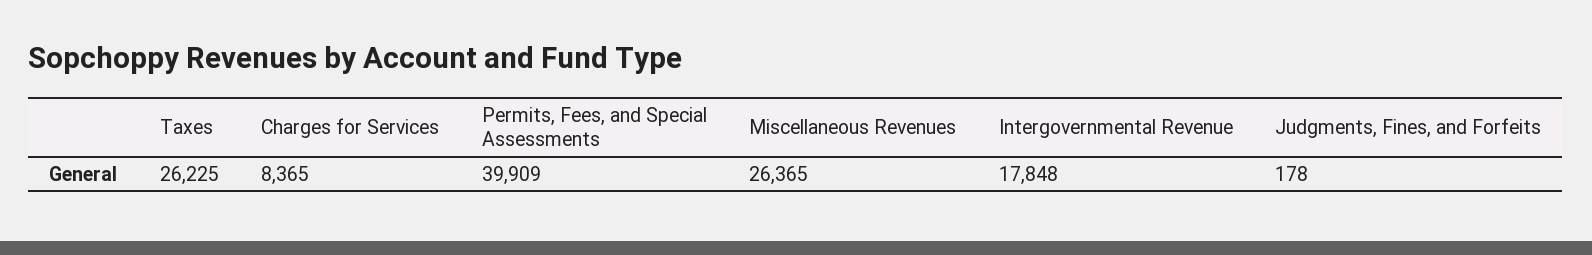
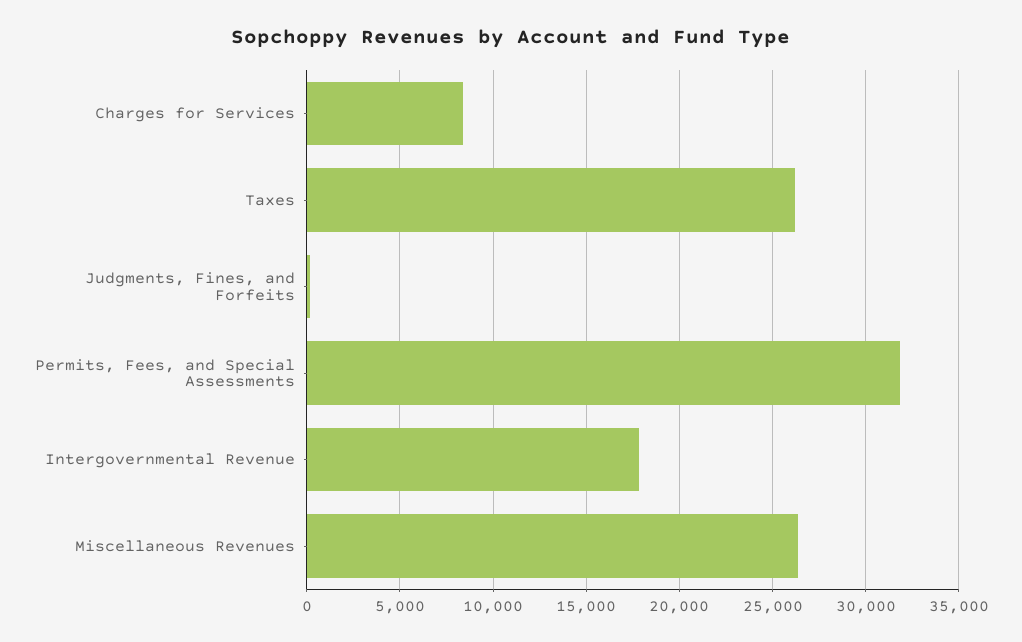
Permits, Fees, and Special Assessments: 39909 -> 32000

